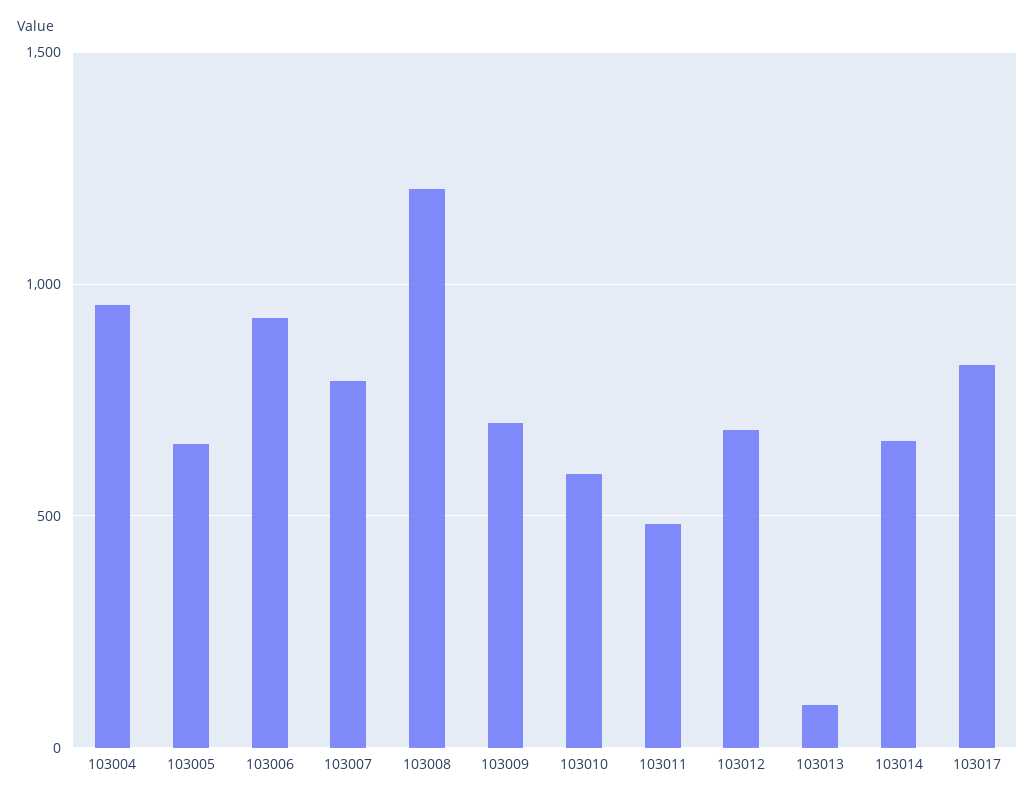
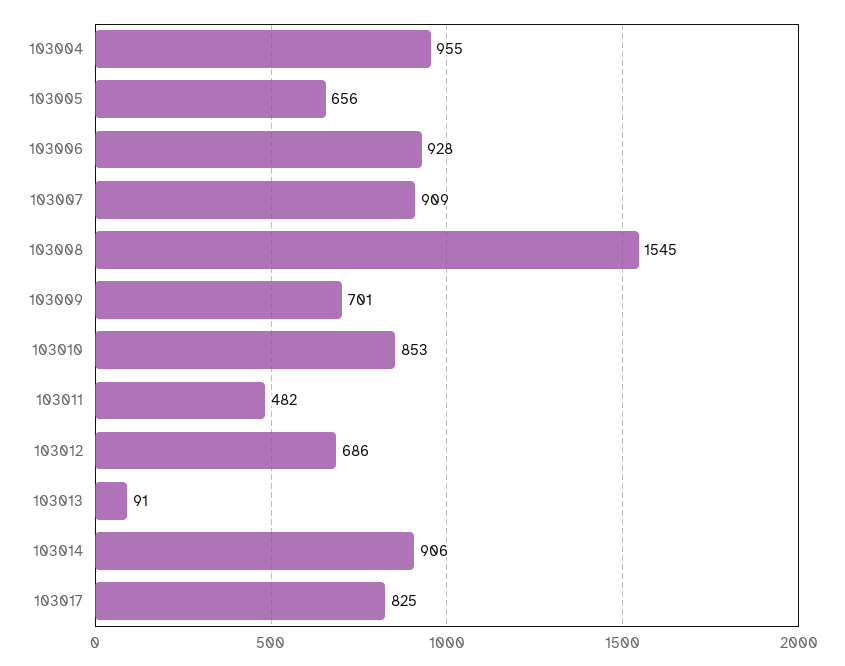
103007: 800 -> 909
103008: 1200 -> 1545
103010: 600 -> 853
103014: 650 -> 906

